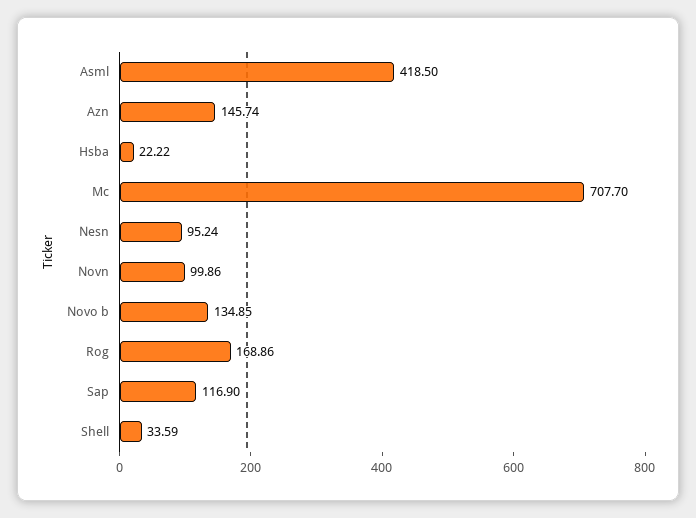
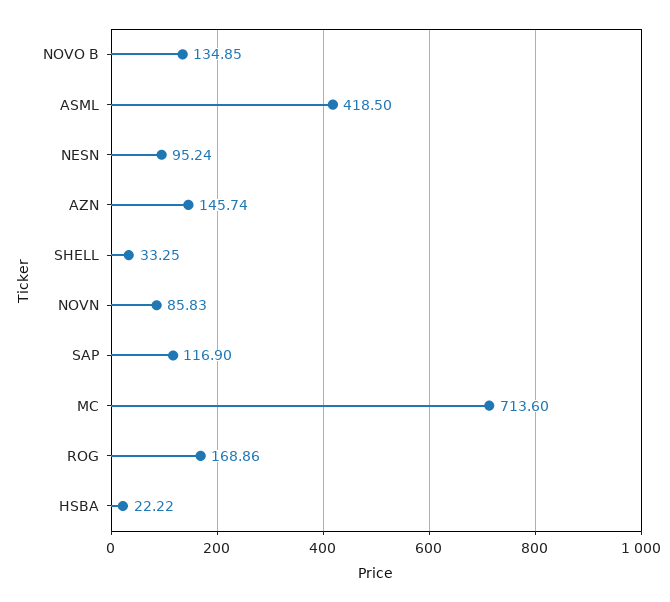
Mc: 707.7 -> 713.6
Novn: 99.86 -> 85.83
Shell: 33.59 -> 33.25

